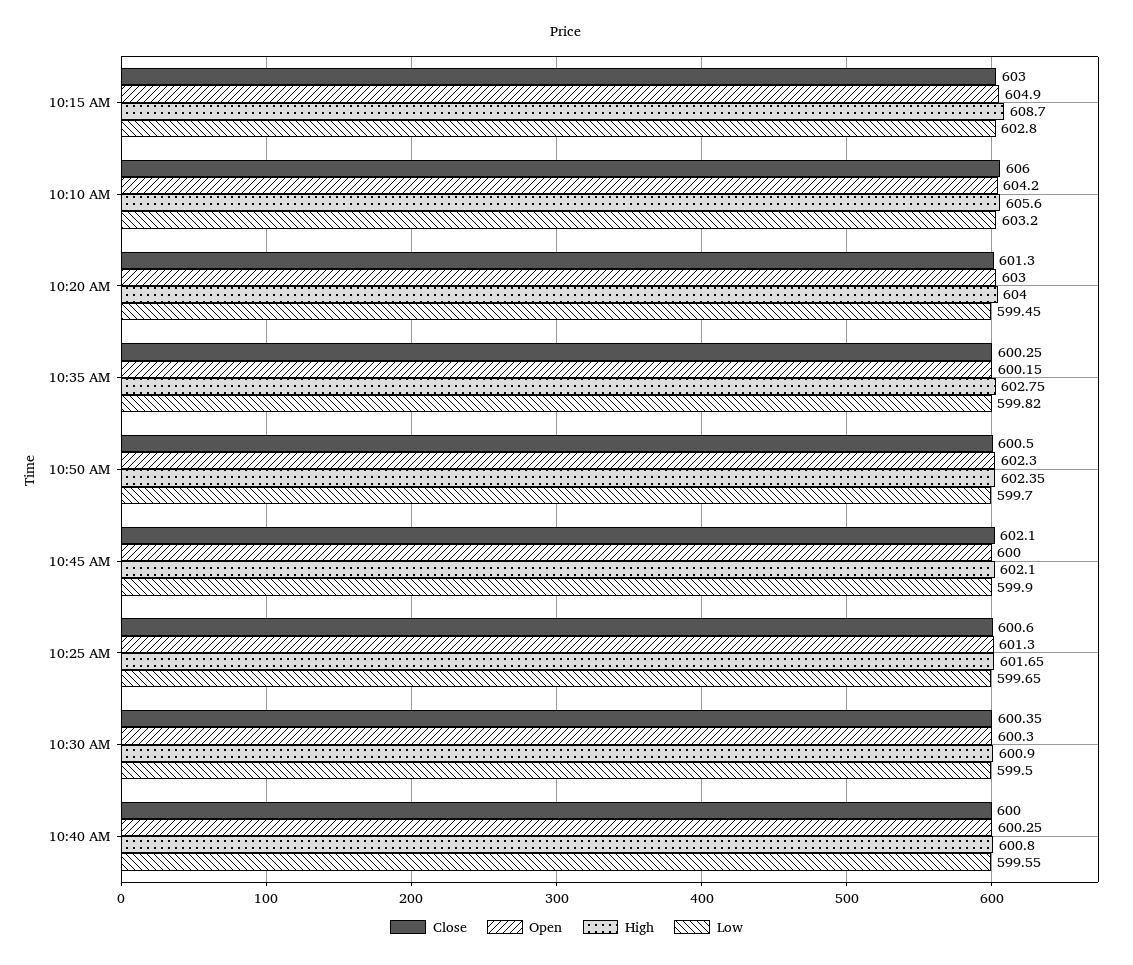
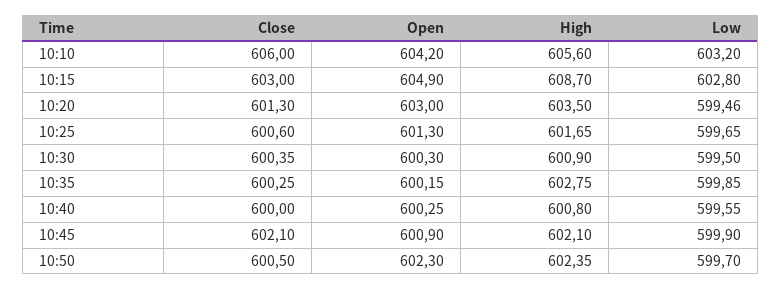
High, 10:20 AM: 604 -> 603.5
Low, 10:20 AM: 599.45 -> 599.46
Low, 10:35 AM: 599.82 -> 599.85
Open, 10:45 AM: 600 -> 600.9

